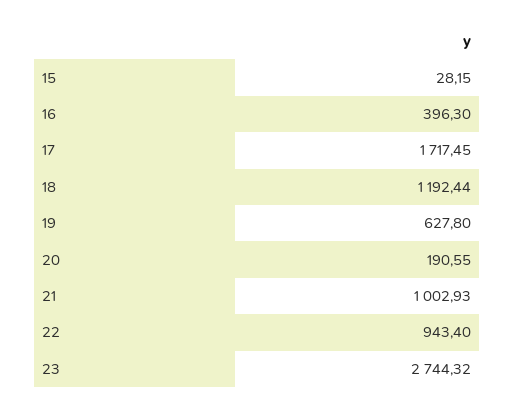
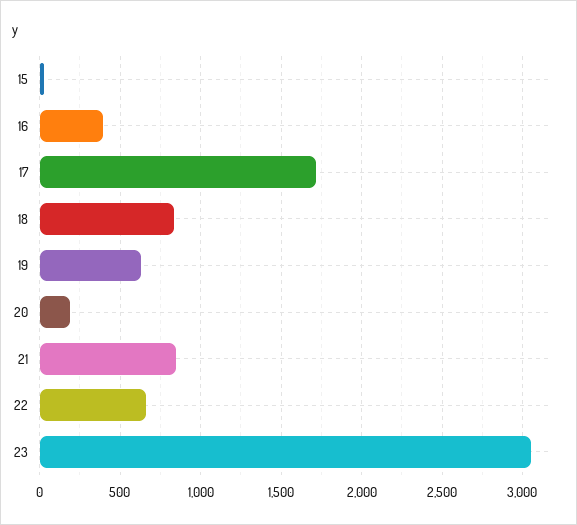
18: 1192.44 -> 850
21: 1002.93 -> 850
22: 943.4 -> 650
23: 2744.32 -> 3050

